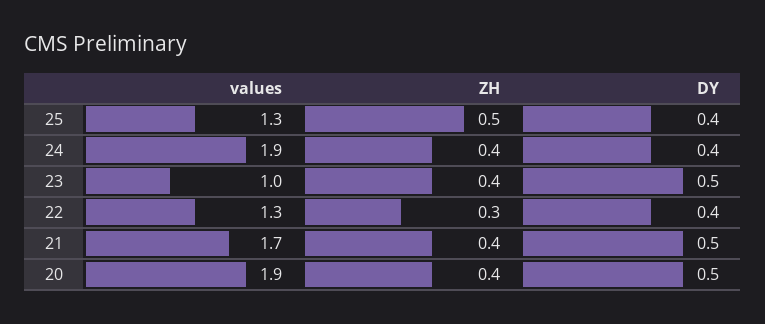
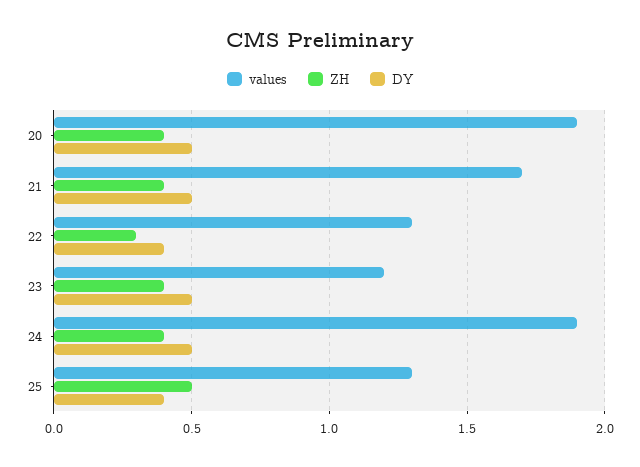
DY, 24: 0.4 -> 0.5
values, 23: 1 -> 1.2

